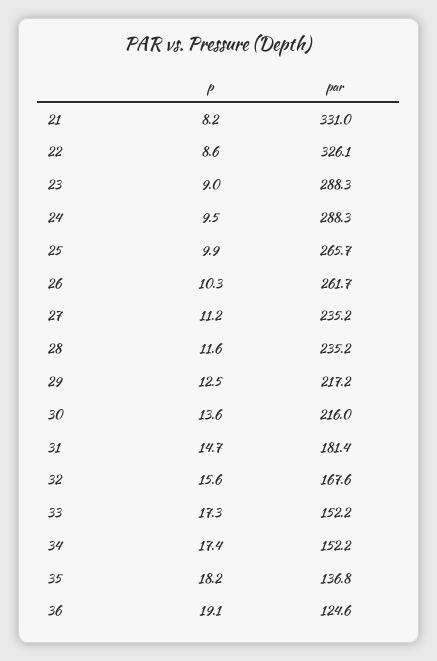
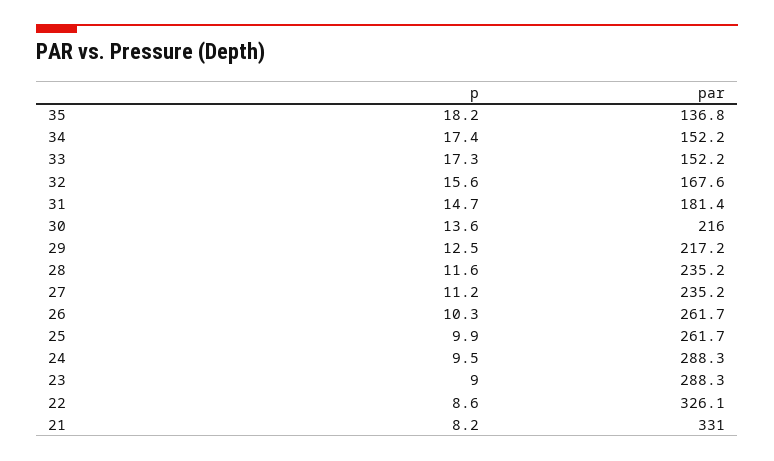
par, 25: 265.7 -> 261.7
p, 36: 19.1 -> none
par, 36: 124.6 -> none

